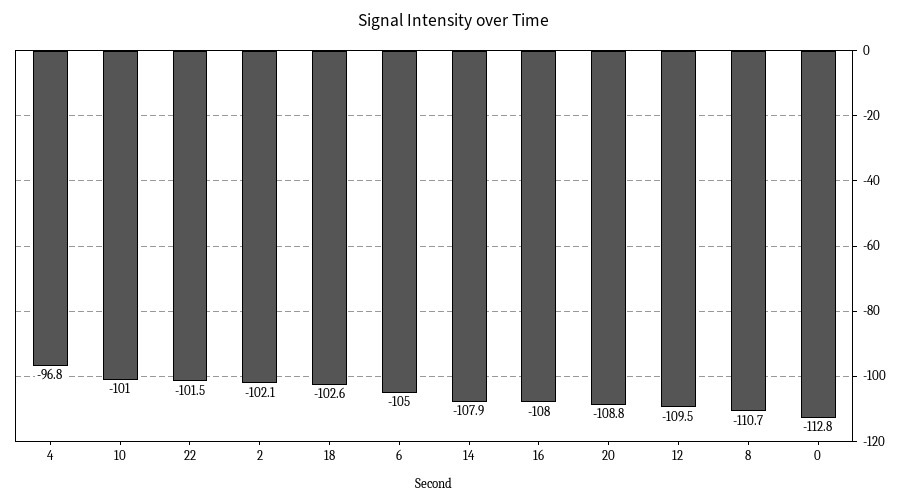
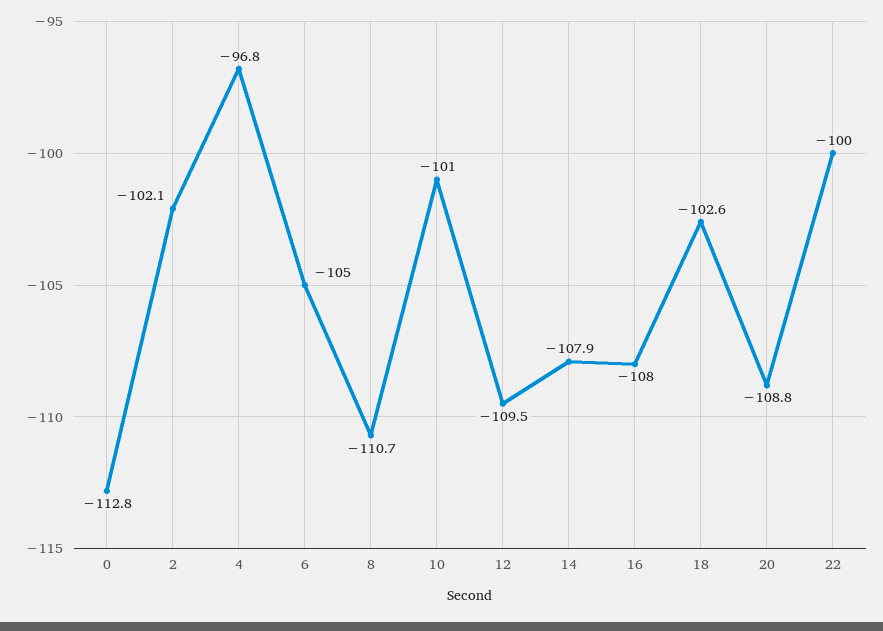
22: -101.5 -> -100

